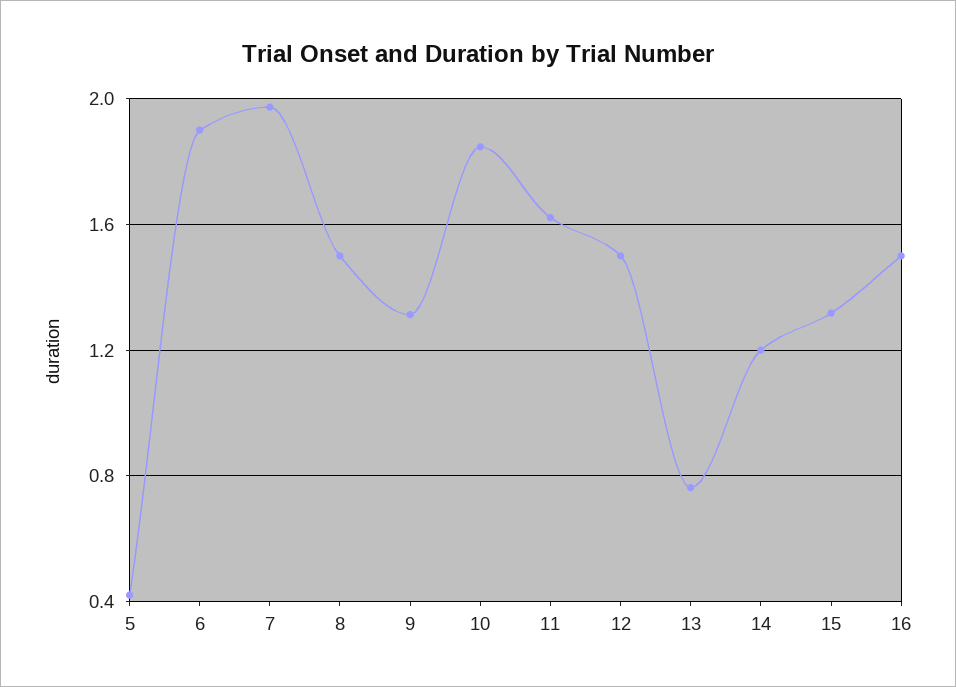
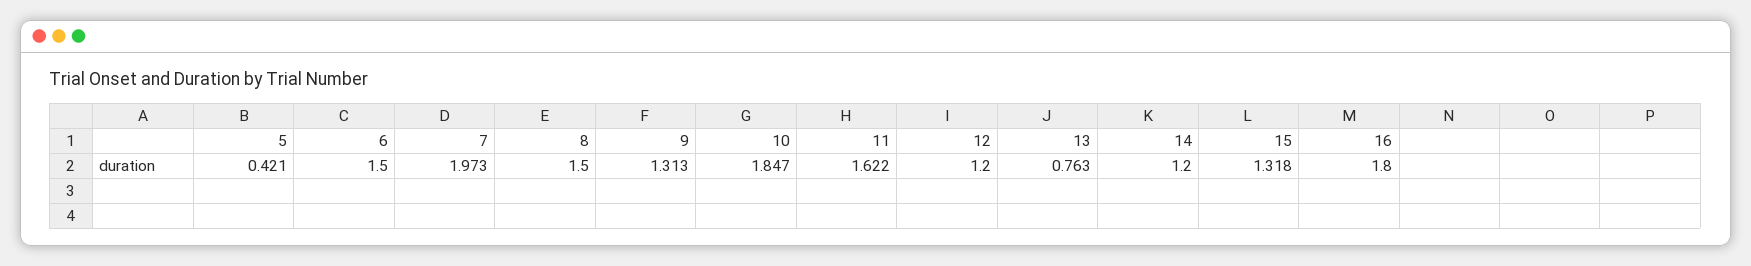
6: 1.9 -> 1.5
12: 1.5 -> 1.2
16: 1.5 -> 1.8

